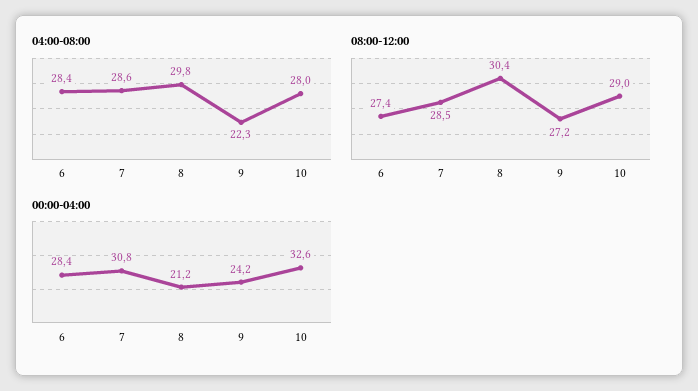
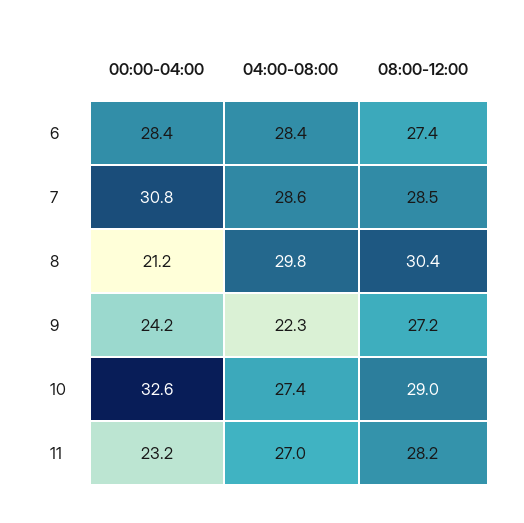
04:00-08:00, 10: 28 -> 27.4
00:00-04:00, 11: none -> 23.2
04:00-08:00, 11: none -> 27
08:00-12:00, 11: none -> 28.2

